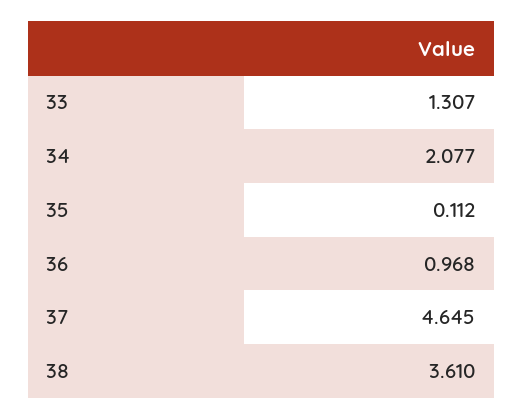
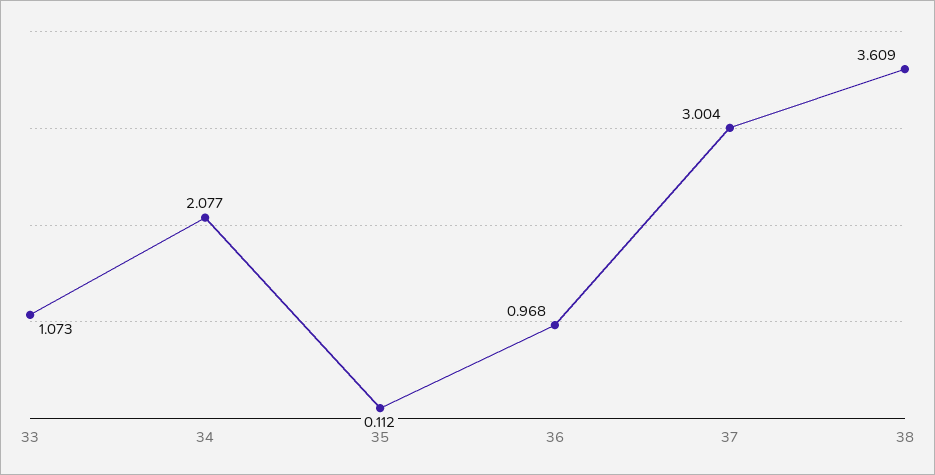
33: 1.307 -> 1.073
37: 4.645 -> 3.004
38: 3.61 -> 3.609

